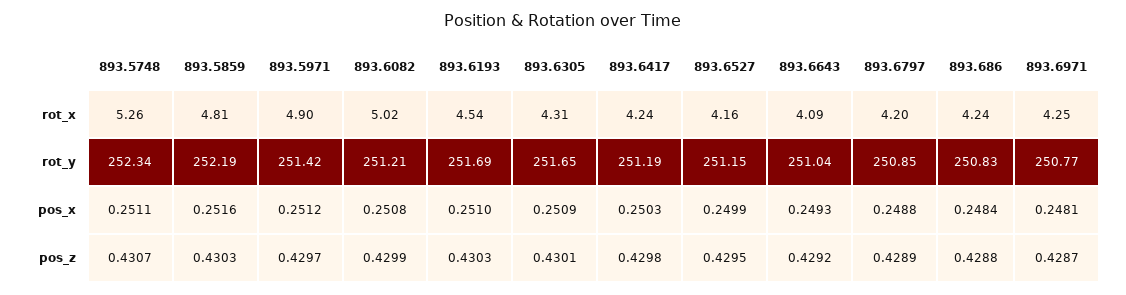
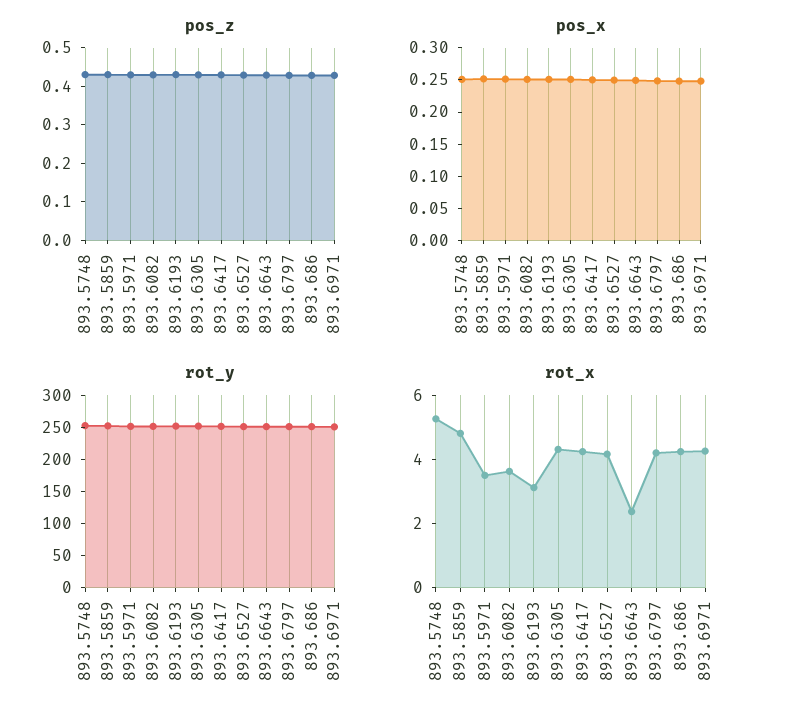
rot_x, 893.5971: 4.9 -> 3.5
rot_x, 893.6082: 5.02 -> 3.5
rot_x, 893.6193: 4.54 -> 3
rot_x, 893.6643: 4.09 -> 2.5

